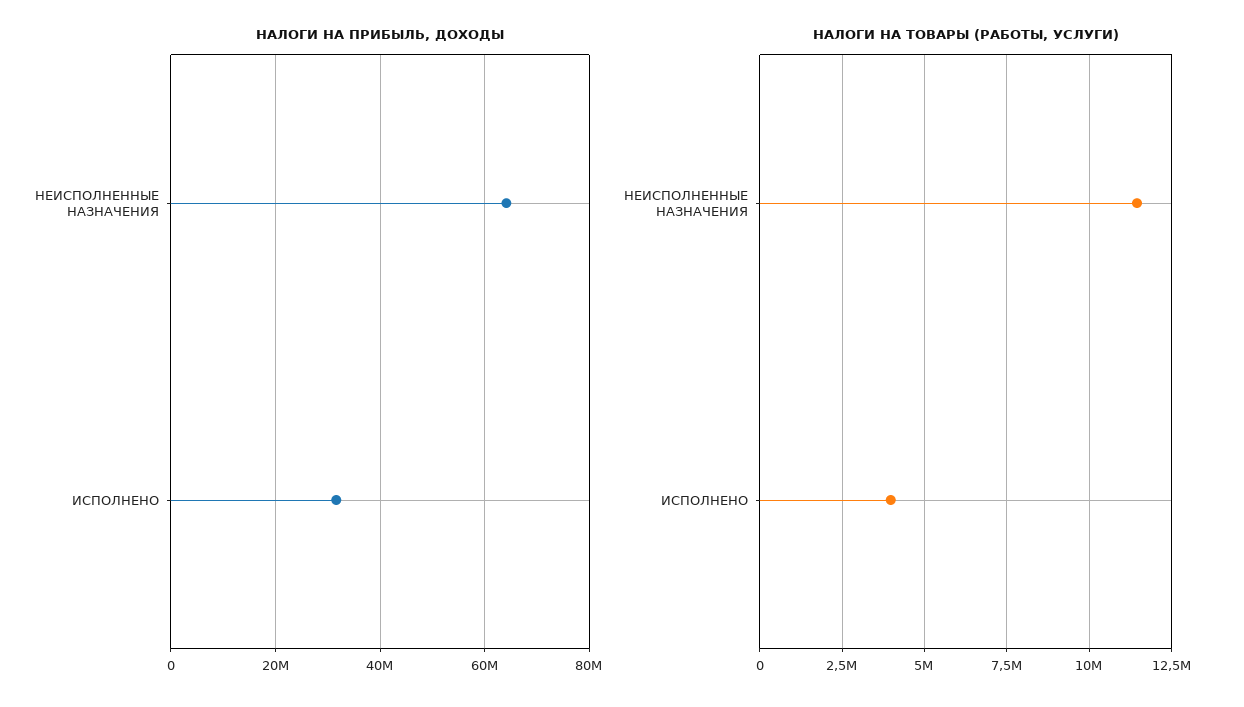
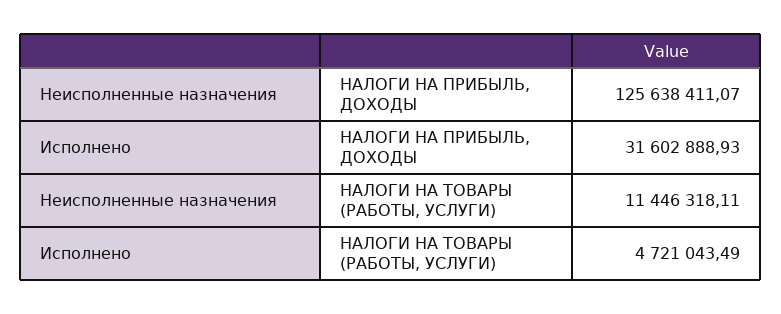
НАЛОГИ НА ПРИБЫЛЬ, ДОХОДЫ, НЕИСПОЛНЕННЫЕ НАЗНАЧЕНИЯ: 64000000 -> 125638411.07
НАЛОГИ НА ТОВАРЫ (РАБОТЫ, УСЛУГИ), ИСПОЛНЕНО: 4000000 -> 4721043.49

